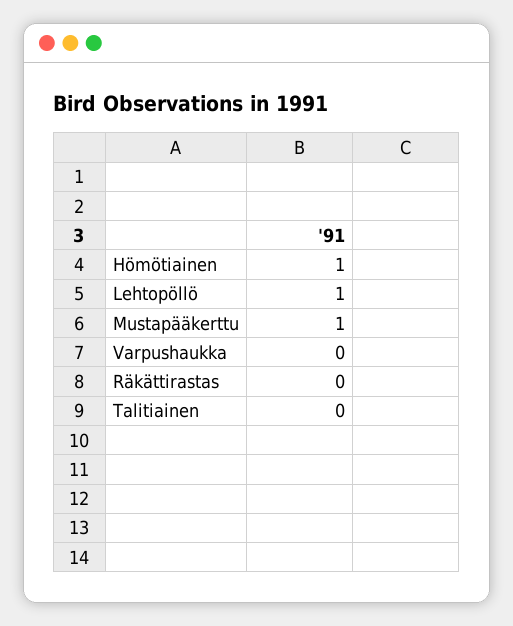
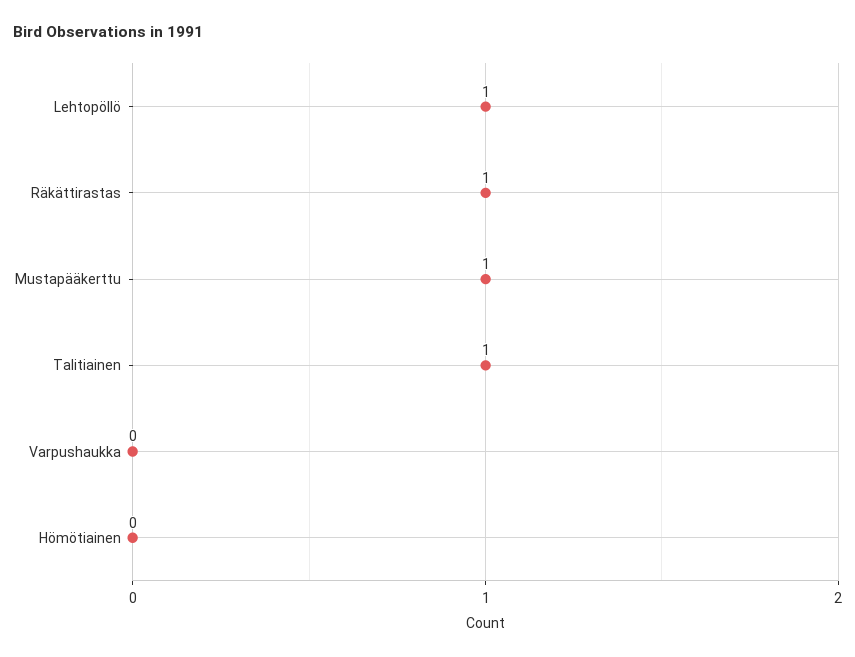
Hömötiainen: 1 -> 0
Räkättirastas: 0 -> 1
Talitiainen: 0 -> 1

